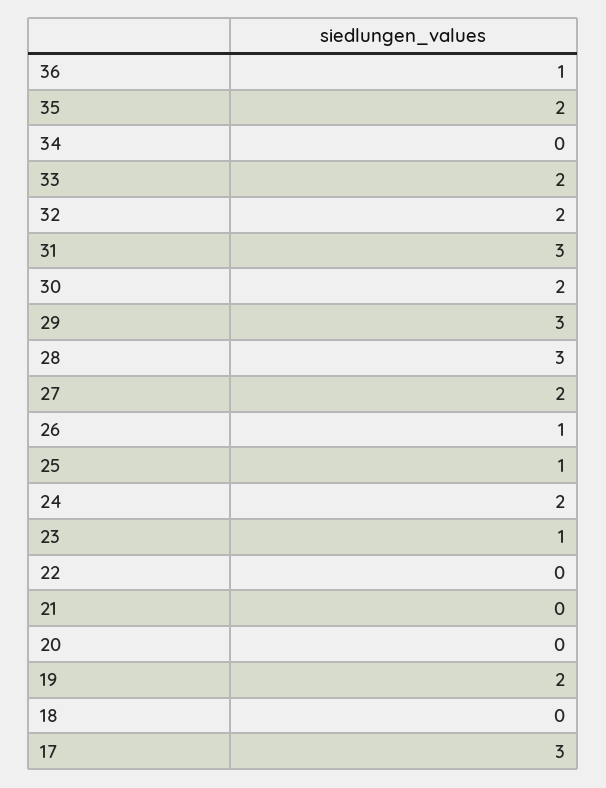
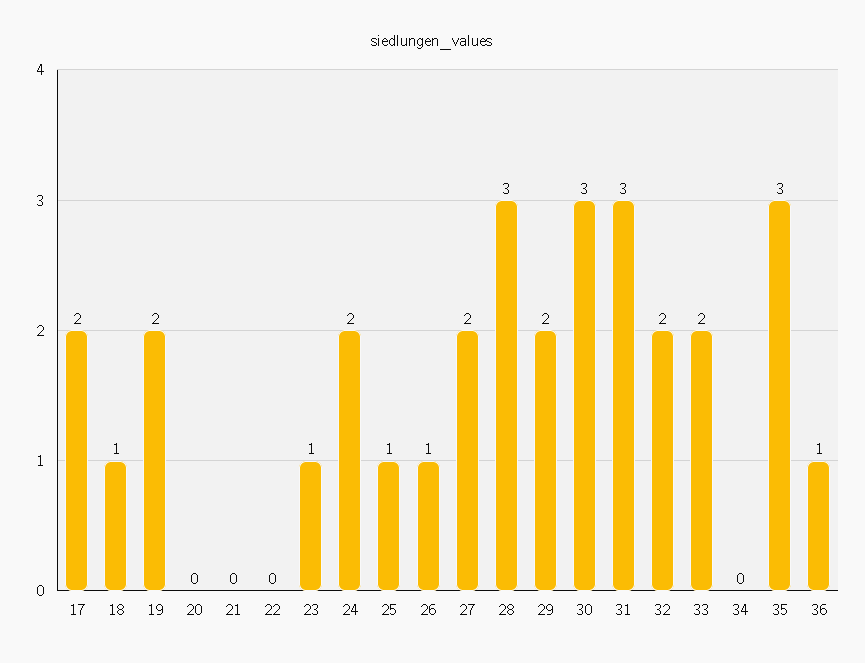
35: 2 -> 3
30: 2 -> 3
29: 3 -> 2
18: 0 -> 1
17: 3 -> 2

